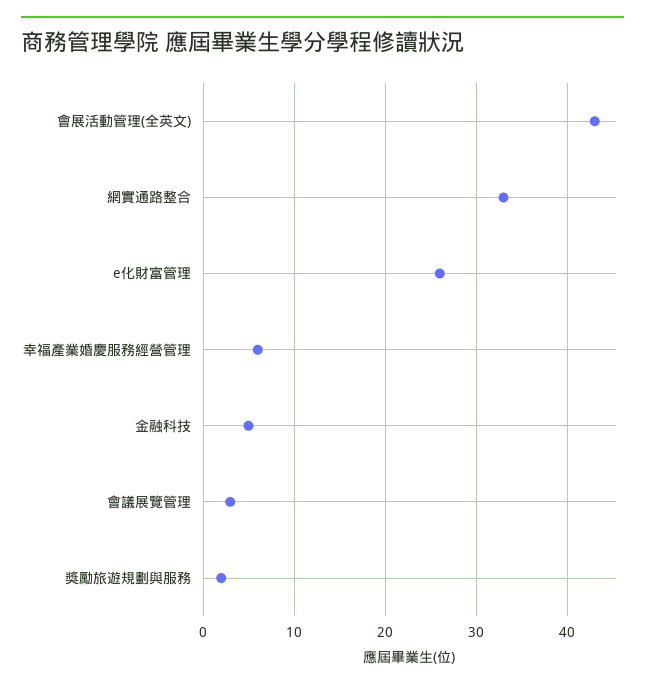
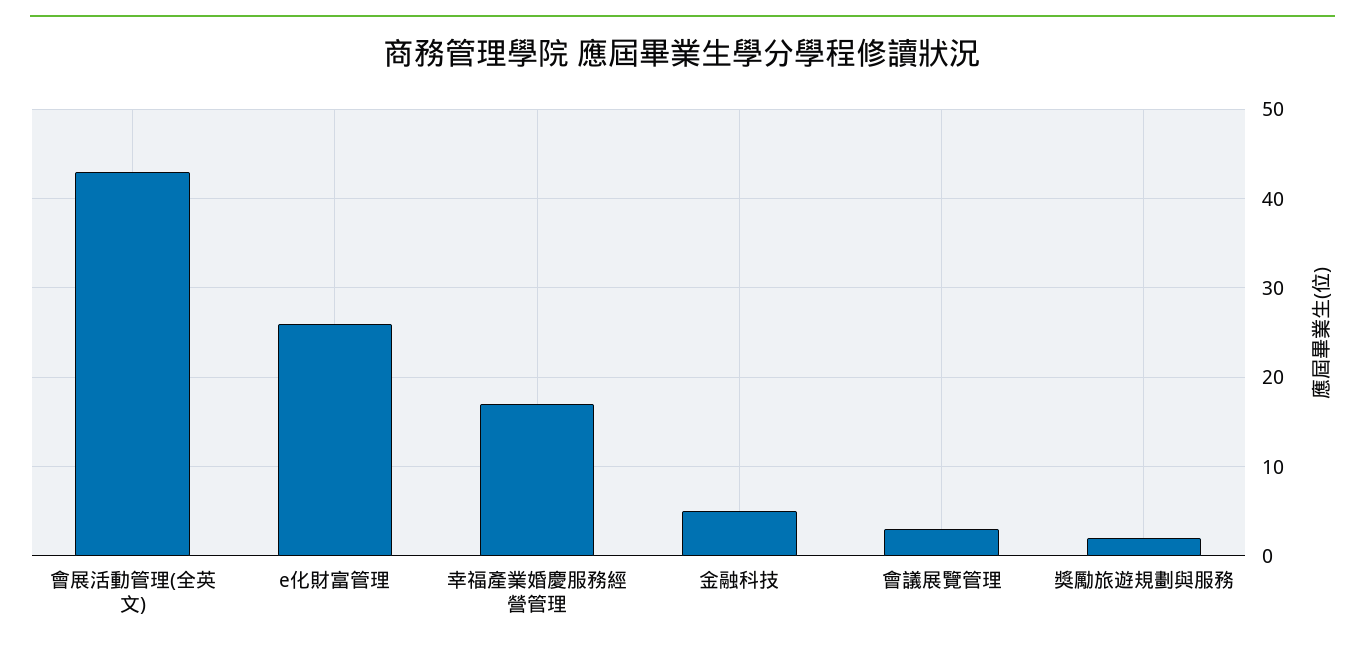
網實通路整合: 33 -> none
幸福產業婚慶服務經營管理: 6 -> 17

